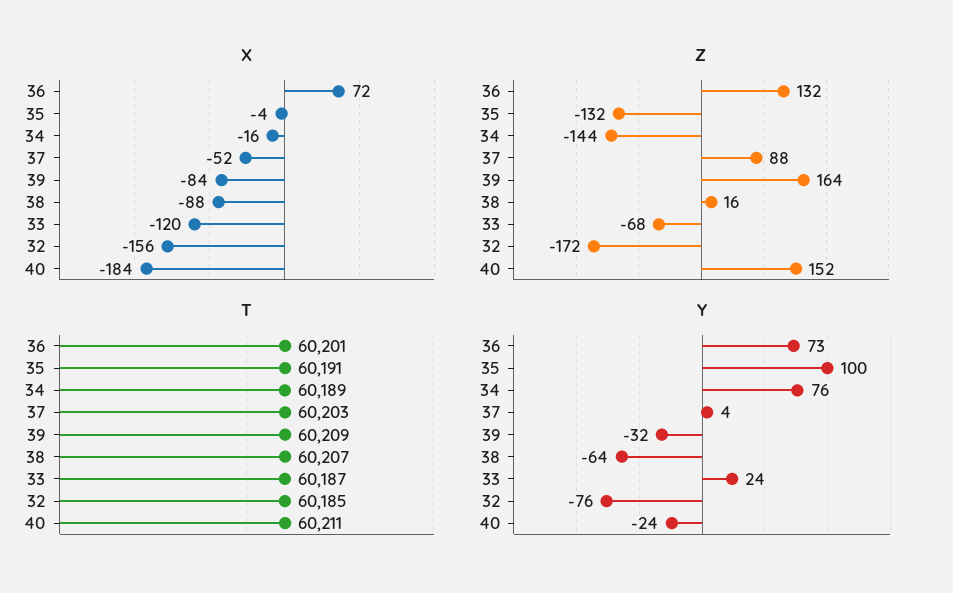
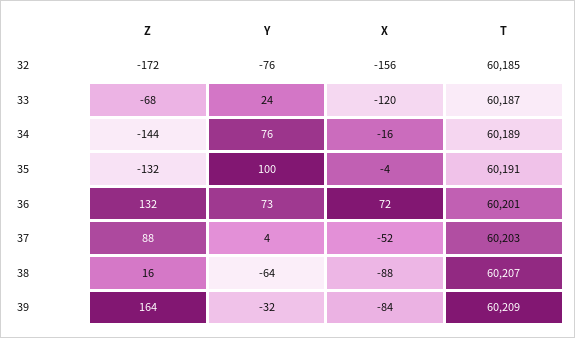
X, 40: -184 -> none
Z, 40: 152 -> none
T, 40: 60211 -> none
Y, 40: -24 -> none

